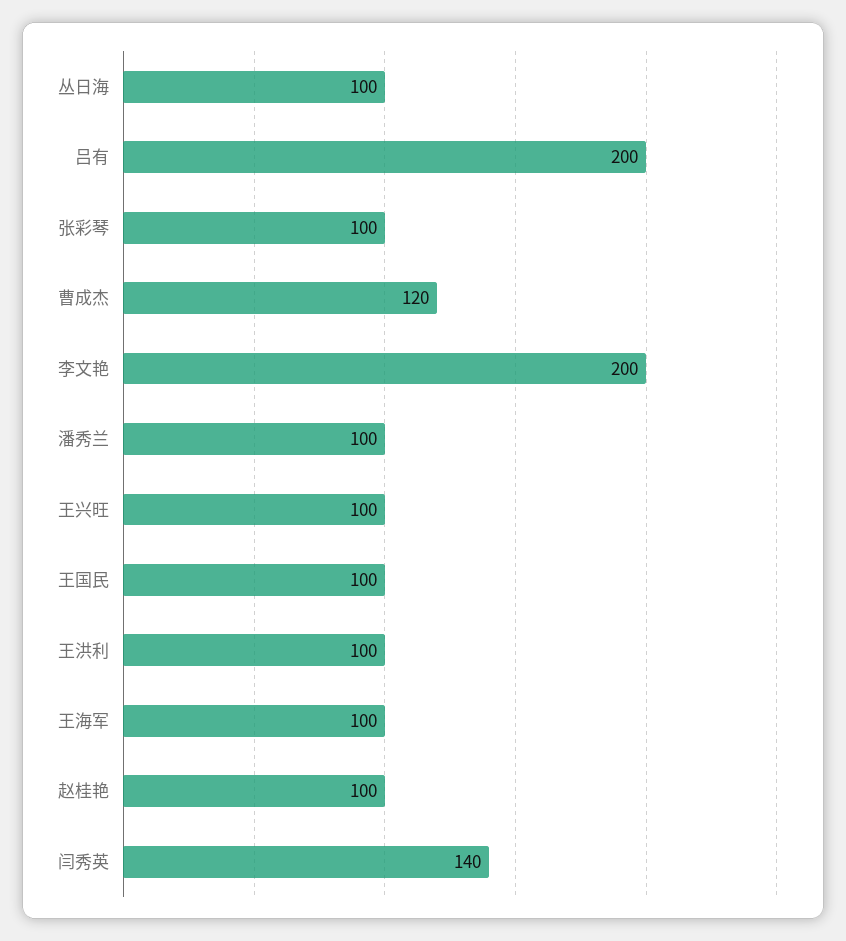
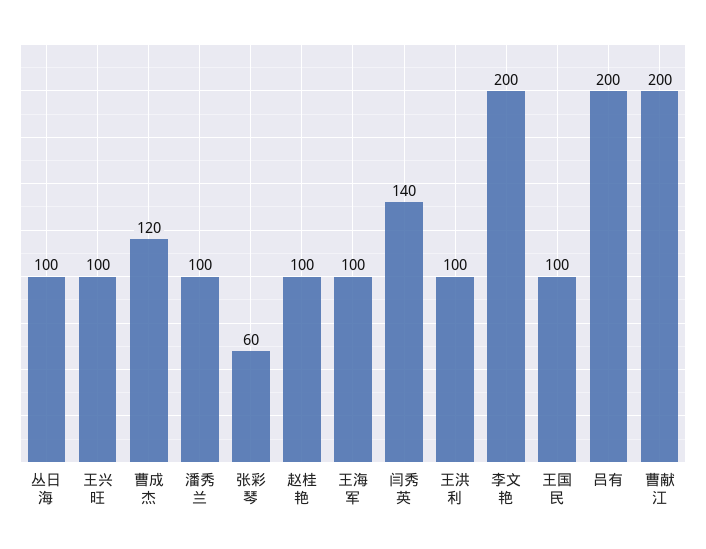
张彩琴: 100 -> 60
曹献江: none -> 200

